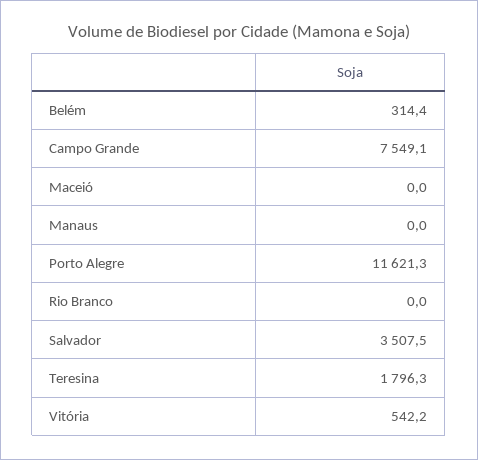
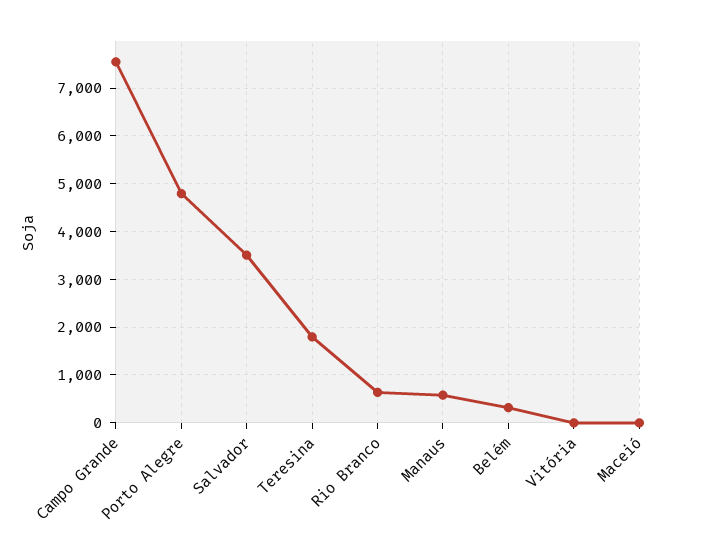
Manaus: 0 -> 600
Porto Alegre: 11621.3 -> 4800
Rio Branco: 0 -> 600
Vitória: 542.2 -> 0

